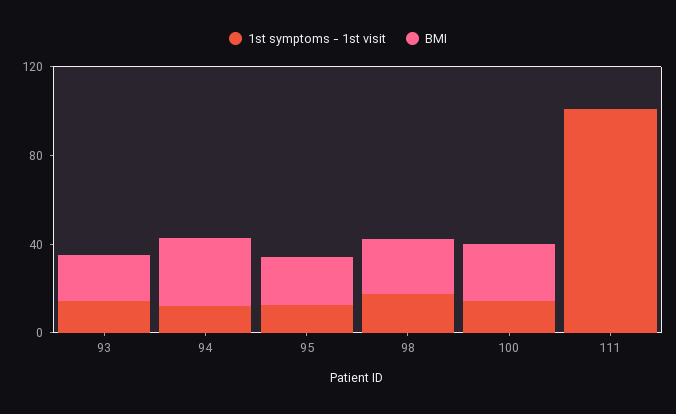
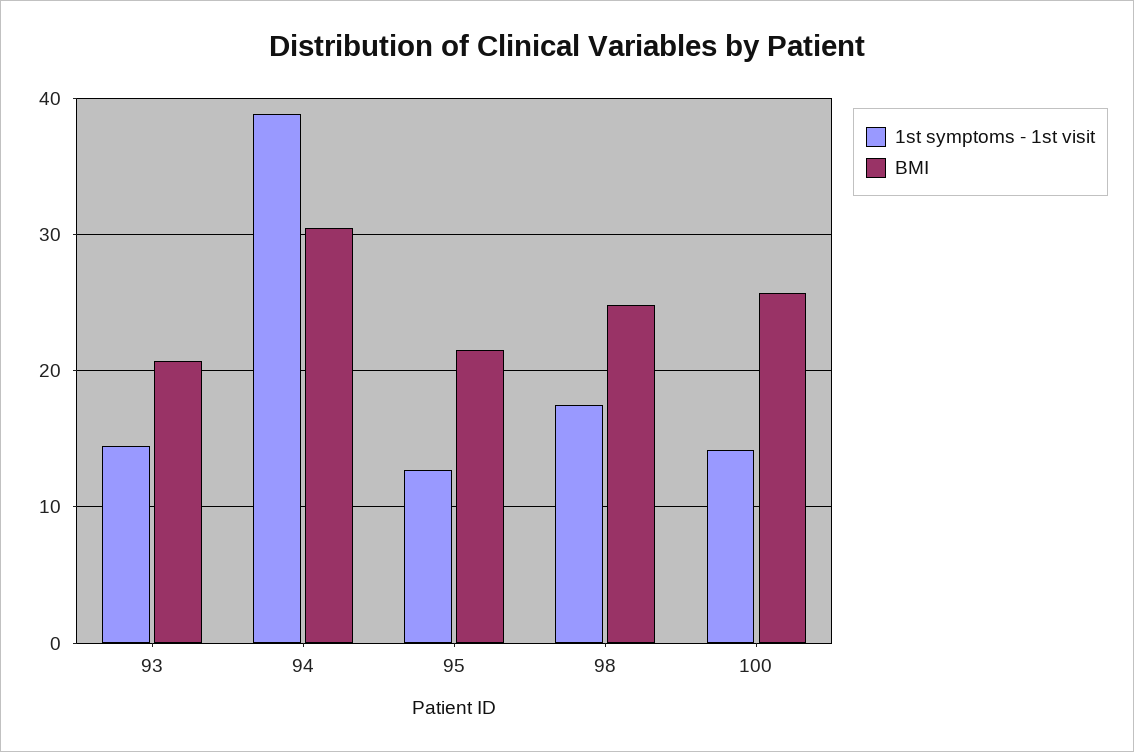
1st symptoms - 1st visit, 94: 10 -> 39
1st symptoms - 1st visit, 111: 100 -> none
BMI, 111: 0 -> none

